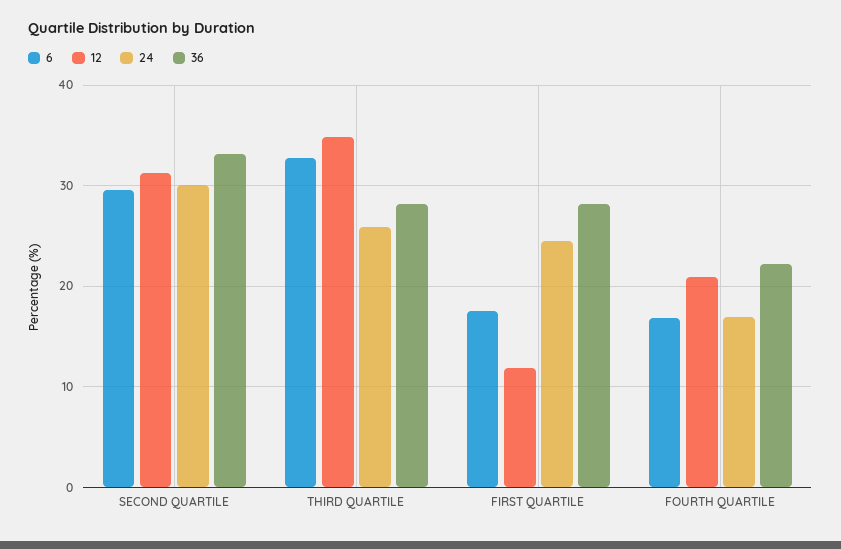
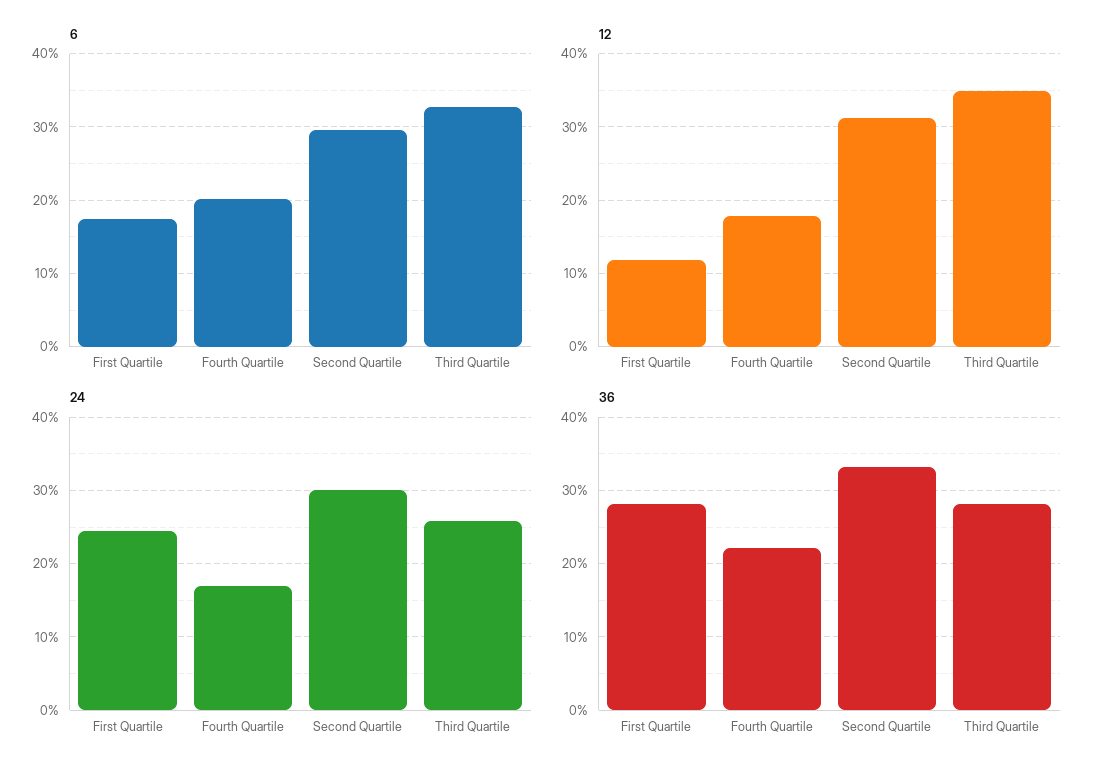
6, FOURTH QUARTILE: 17 -> 20
12, FOURTH QUARTILE: 21 -> 18

